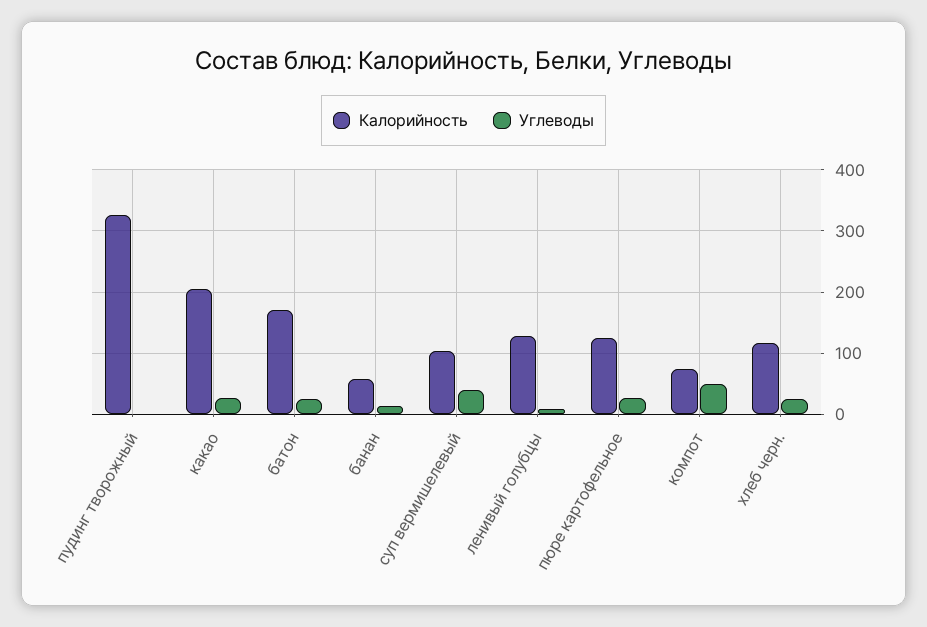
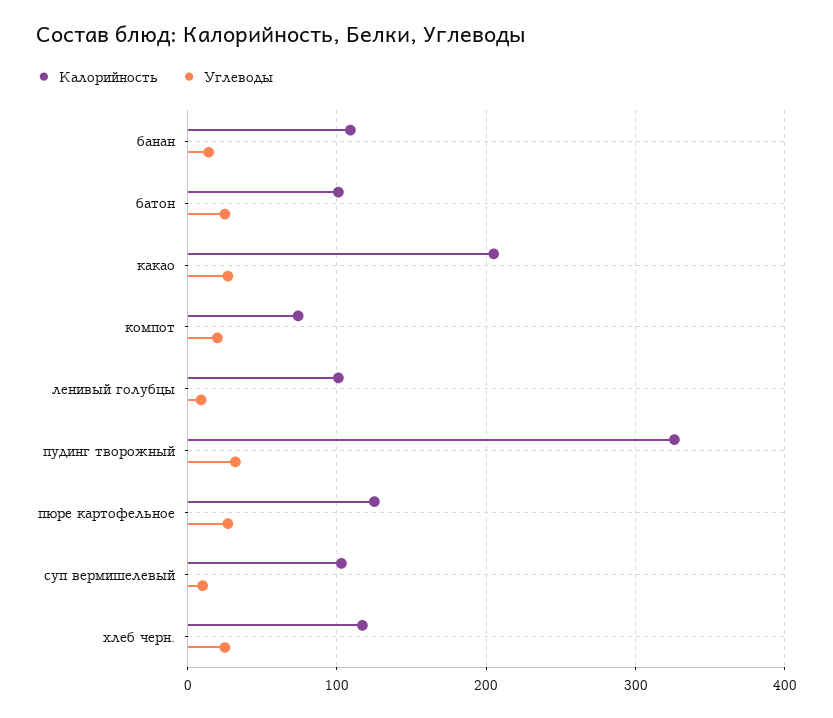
Углеводы, пудинг творожный: 0 -> 30
Калорийность, батон: 170 -> 100
Калорийность, банан: 60 -> 110
Углеводы, суп вермишелевый: 40 -> 10
Калорийность, ленивый голубцы: 130 -> 100
Углеводы, компот: 50 -> 20

